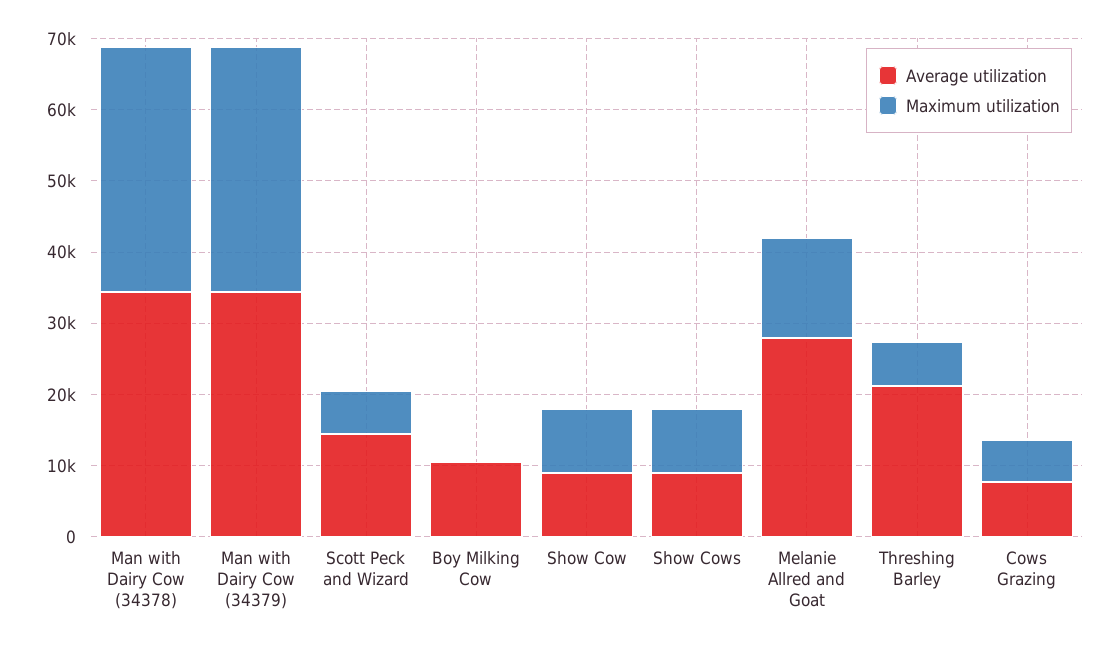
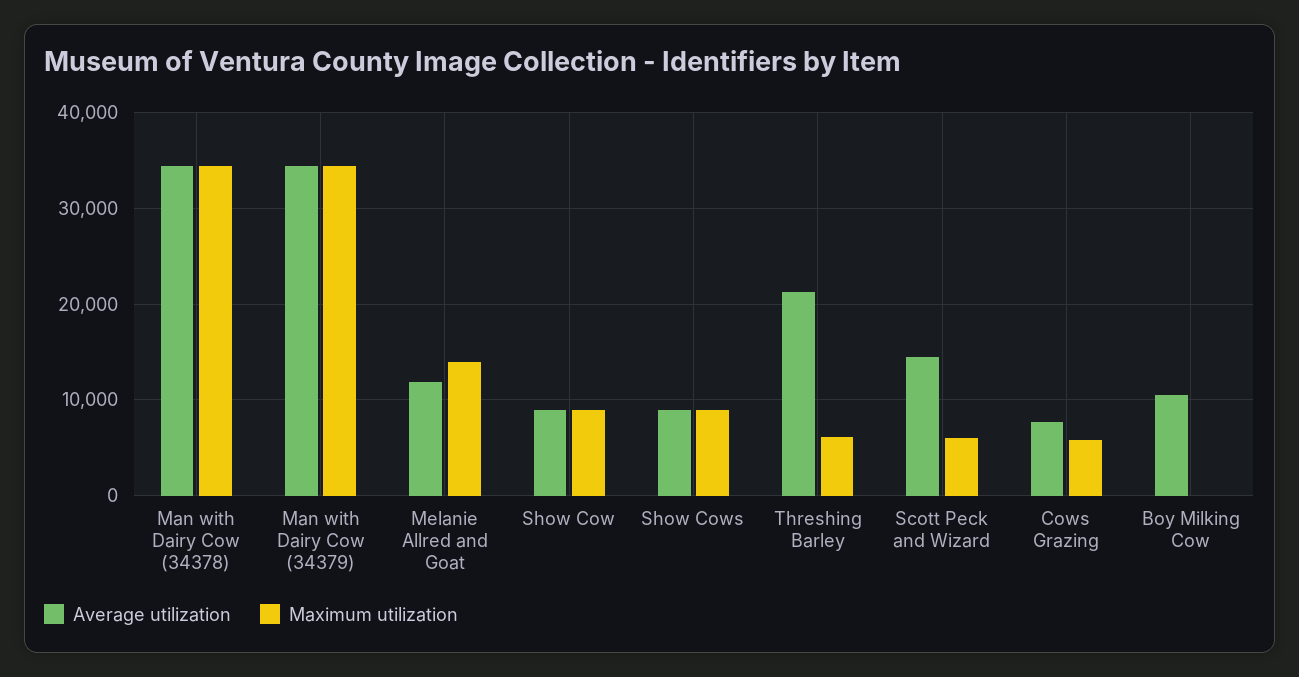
Average utilization, Melanie Allred and Goat: 28000 -> 12000

